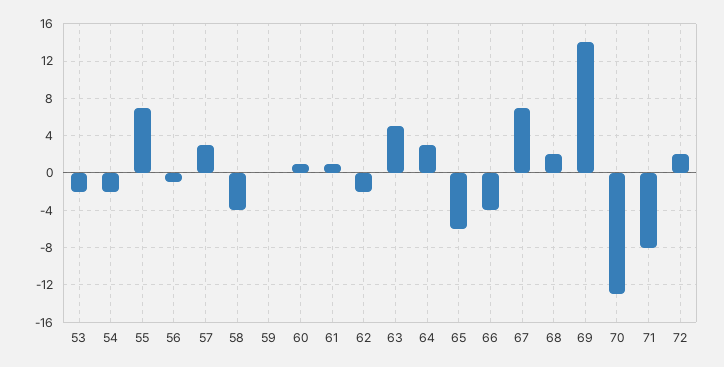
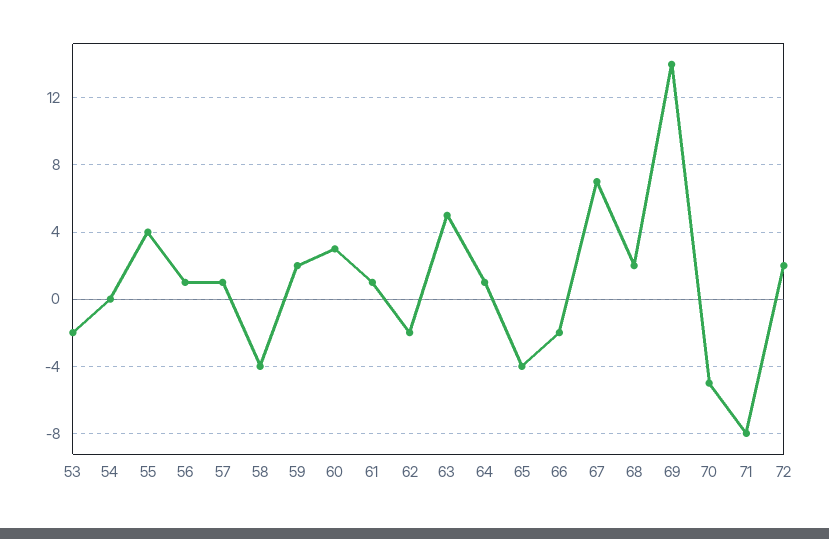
54: -2 -> 0
55: 7 -> 4
56: -1 -> 1
57: 3 -> 1
59: 0 -> 2
60: 1 -> 3
64: 3 -> 1
65: -6 -> -4
66: -4 -> -2
70: -13 -> -5

